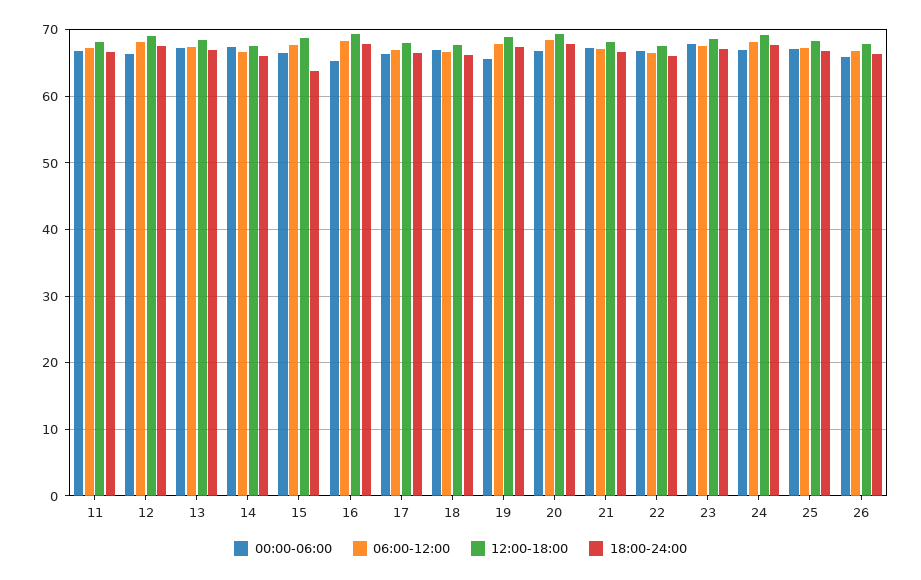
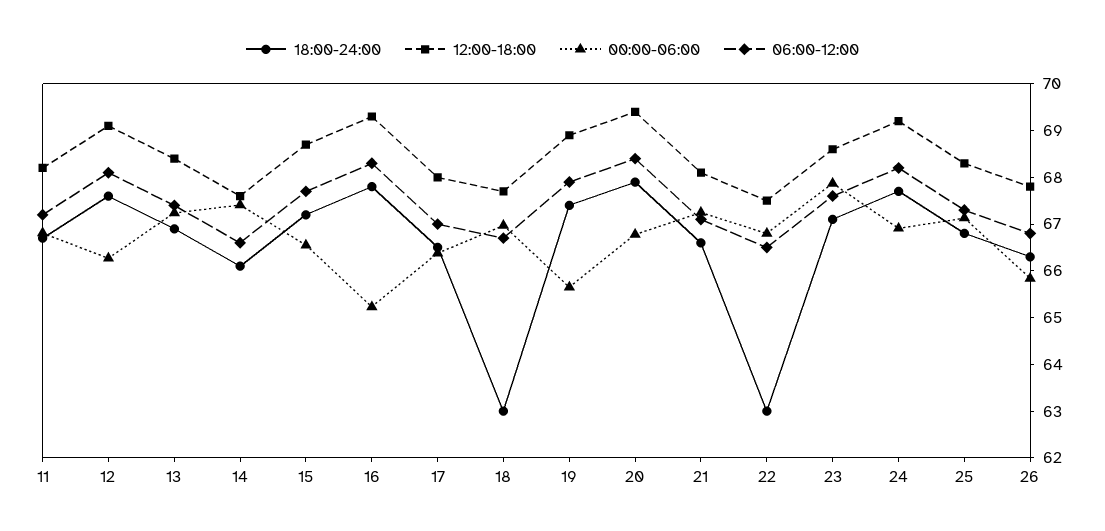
18:00-24:00, 15: 64 -> 67.2
18:00-24:00, 18: 66 -> 63
18:00-24:00, 22: 66 -> 63

